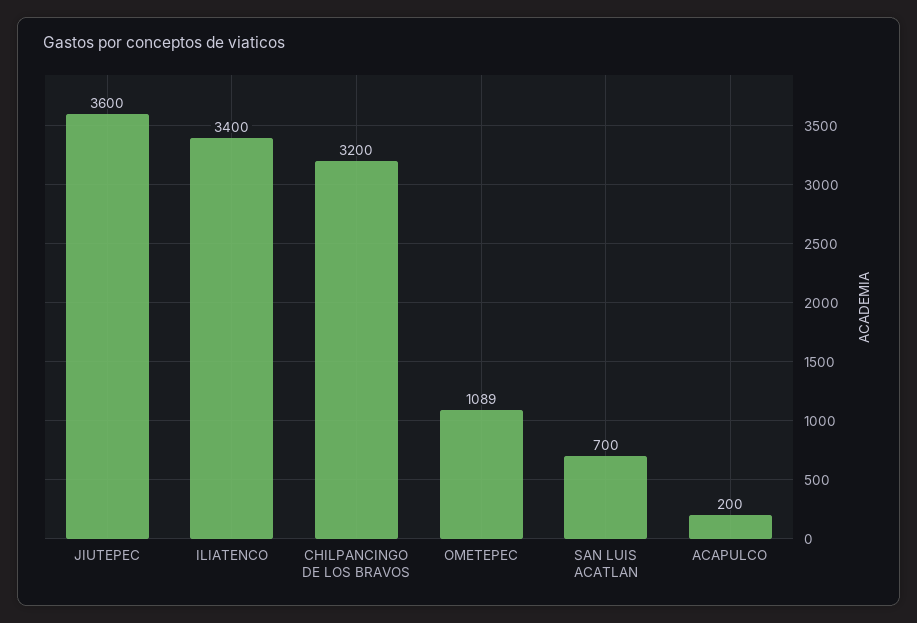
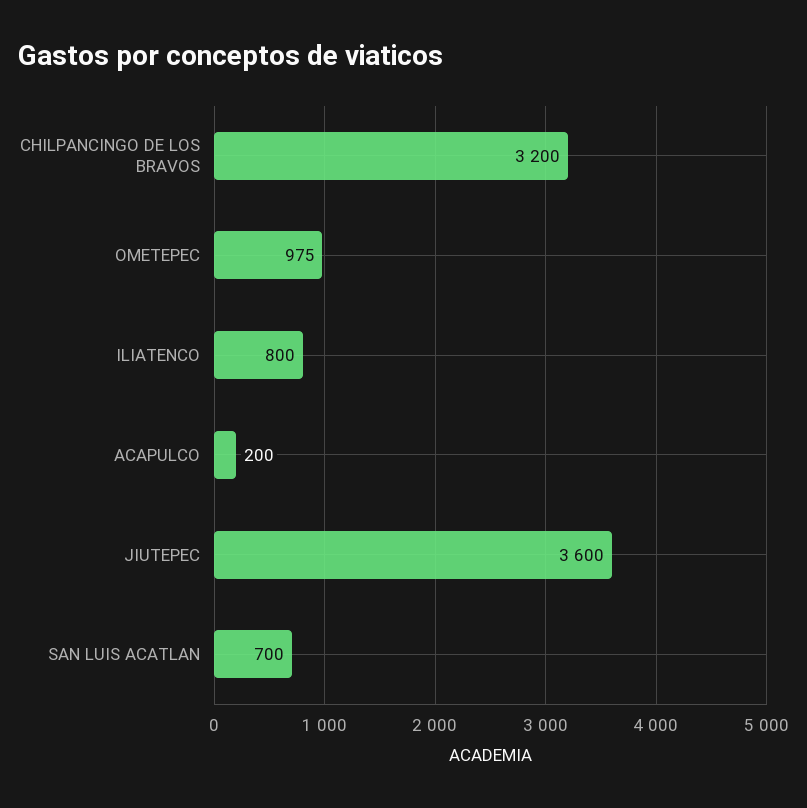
ILIATENCO: 3400 -> 800
OMETEPEC: 1089 -> 975

